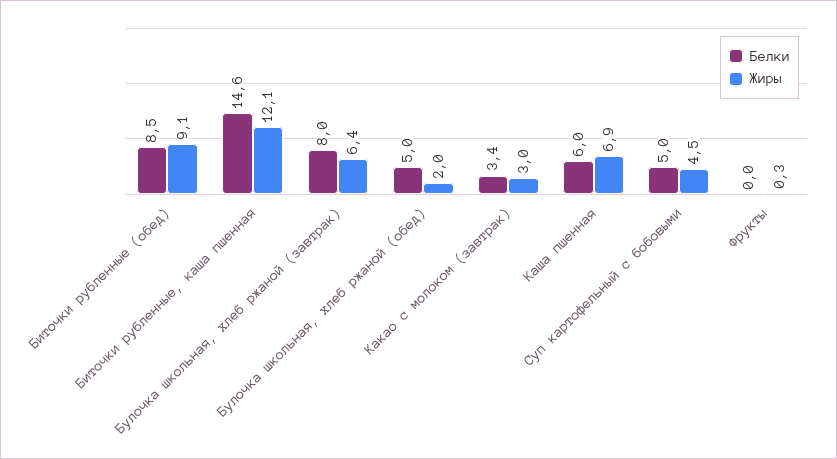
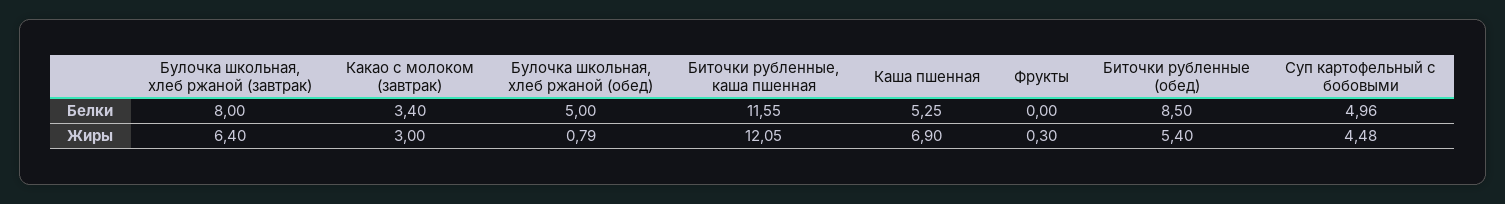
Жиры, Биточки рубленные (обед): 9.1 -> 5.4
Белки, Биточки рубленные, каша пшенная: 14.6 -> 11.55
Жиры, Булочка школьная, хлеб ржаной (обед): 2 -> 0.79
Белки, Каша пшенная: 6 -> 5.25

